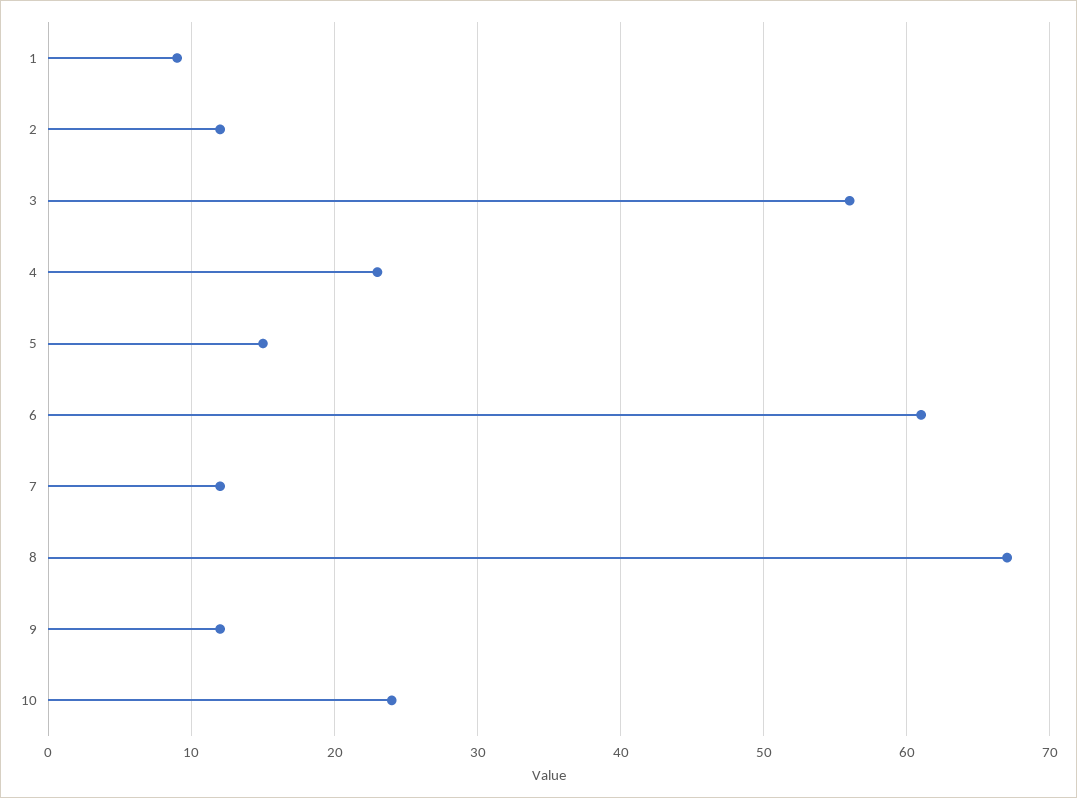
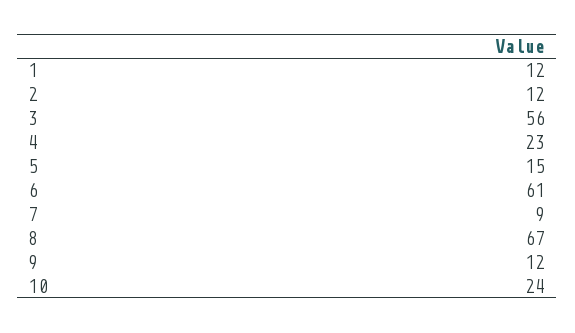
1: 9 -> 12
7: 12 -> 9

